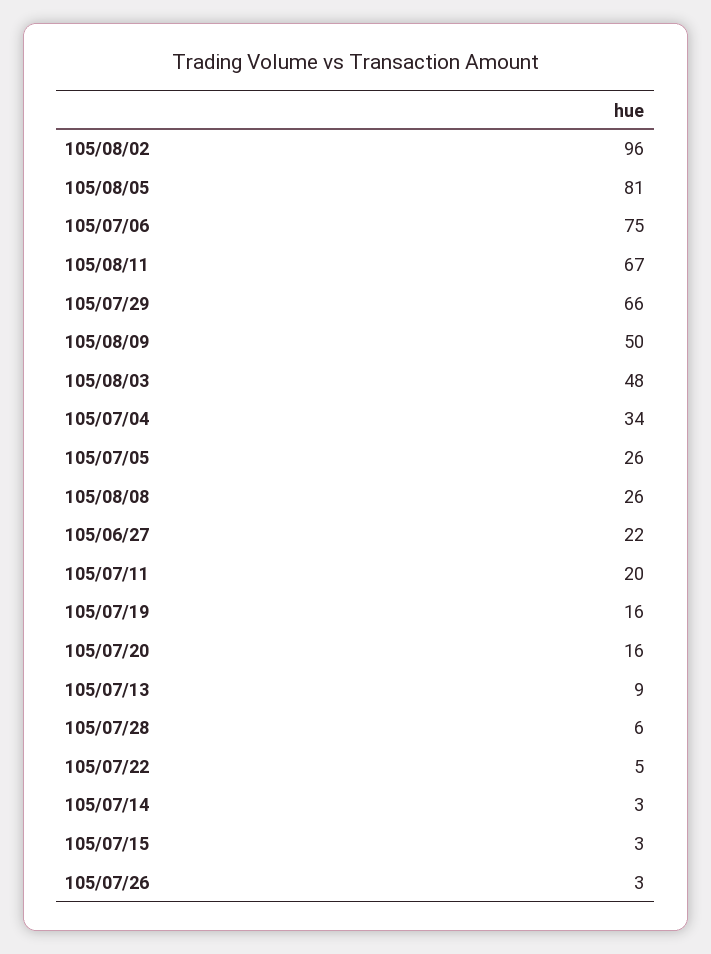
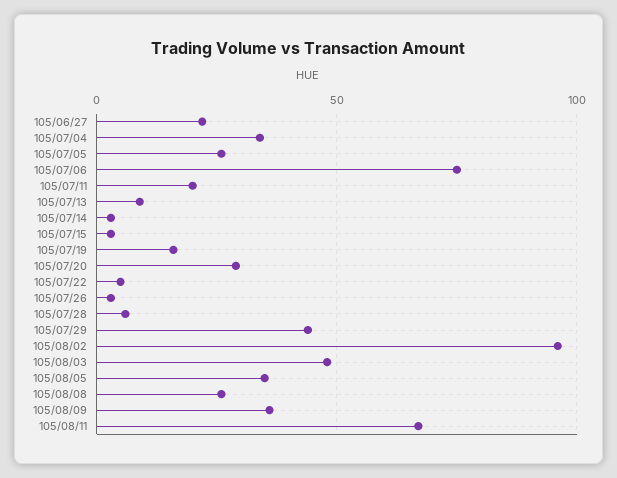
105/08/05: 81 -> 35
105/07/29: 66 -> 45
105/08/09: 50 -> 35
105/07/20: 16 -> 30

